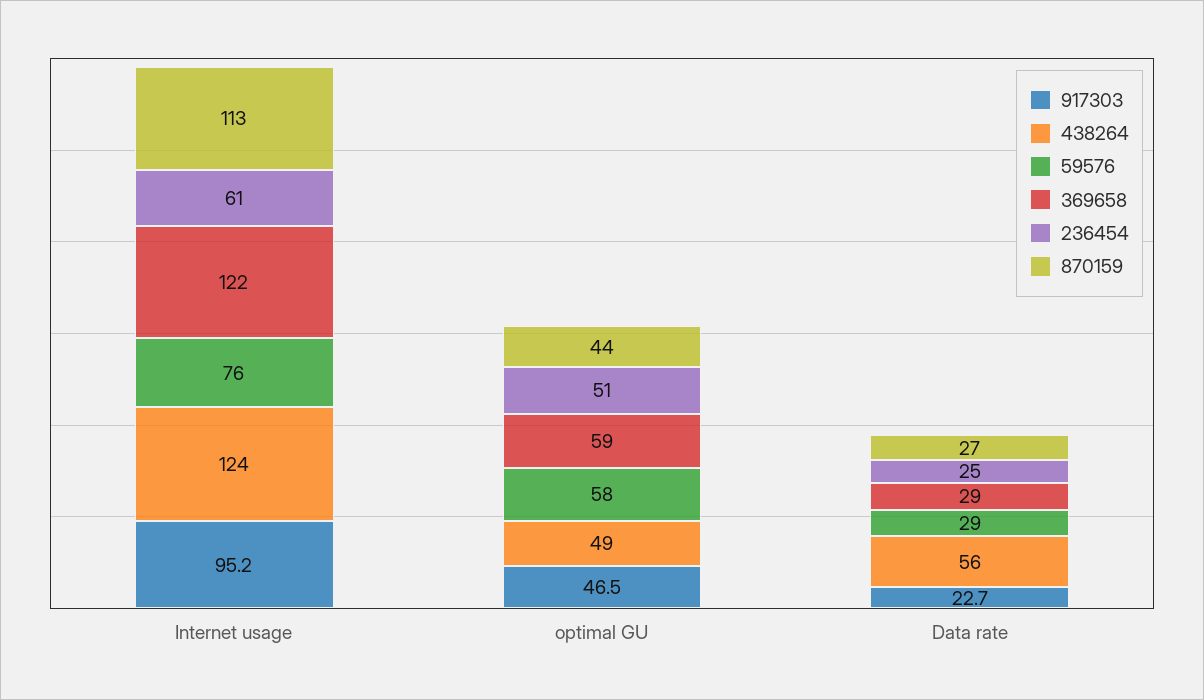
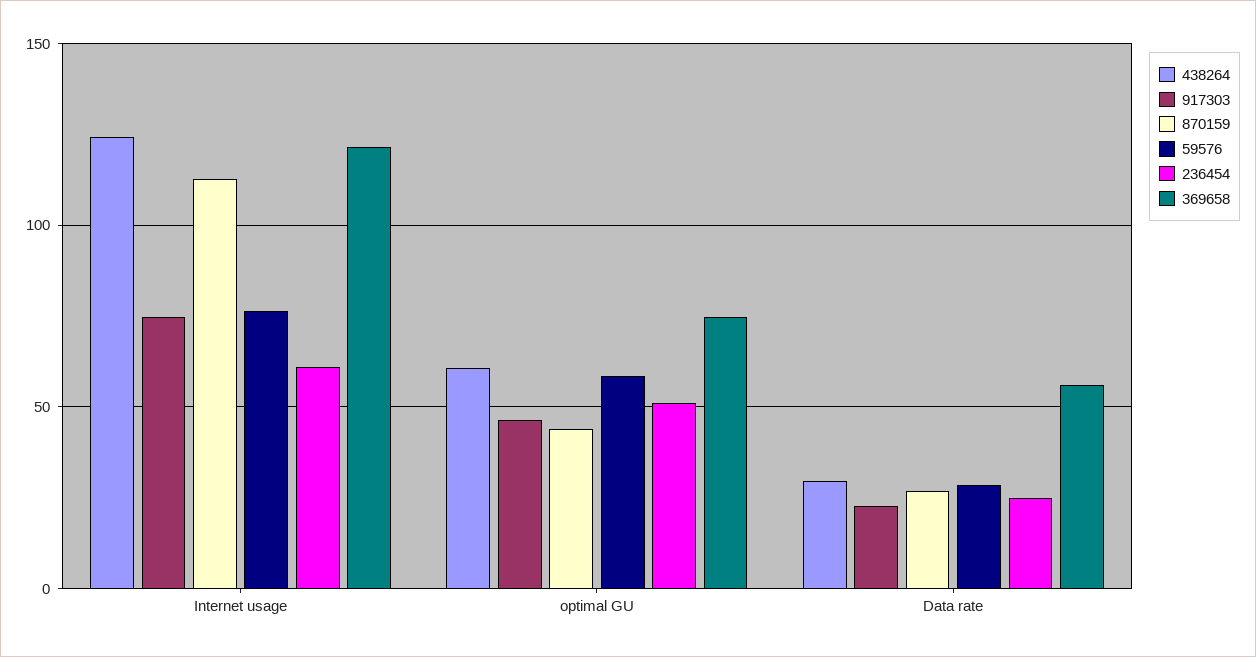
917303, Internet usage: 95.2 -> 75
438264, optimal GU: 49 -> 60
369658, optimal GU: 59 -> 75
438264, Data rate: 56 -> 30
369658, Data rate: 29 -> 55

